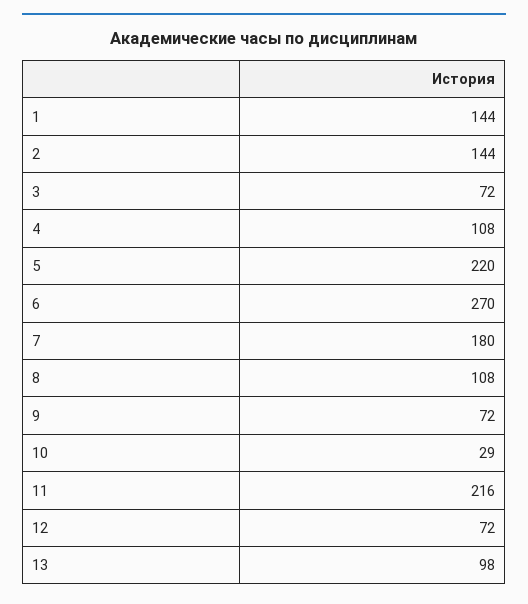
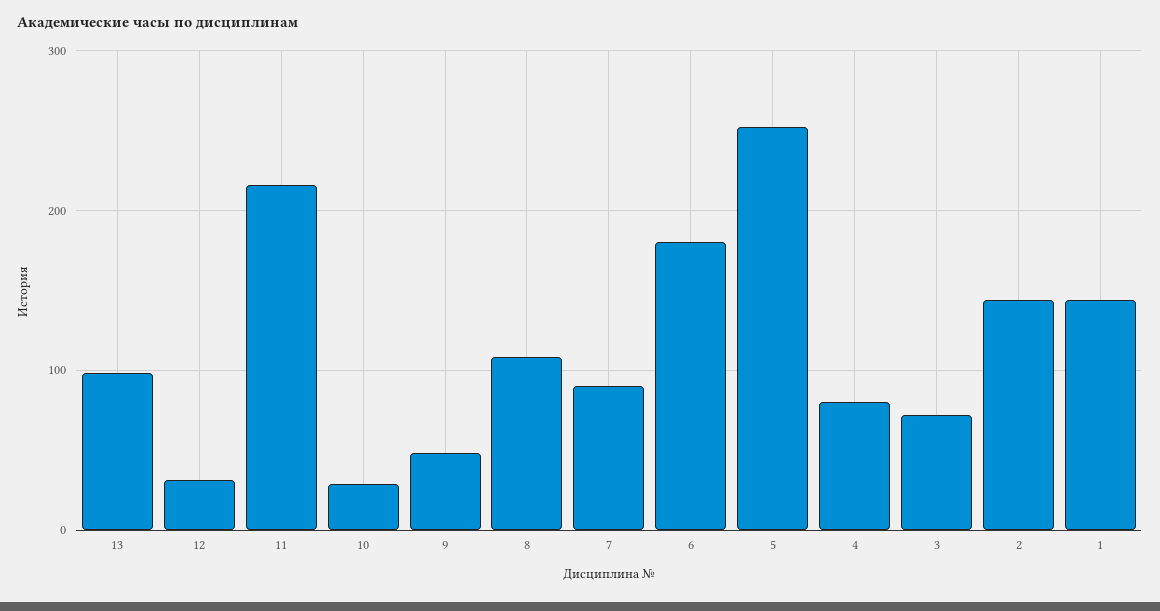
4: 108 -> 80
5: 220 -> 250
6: 270 -> 180
7: 180 -> 90
9: 72 -> 50
12: 72 -> 30

